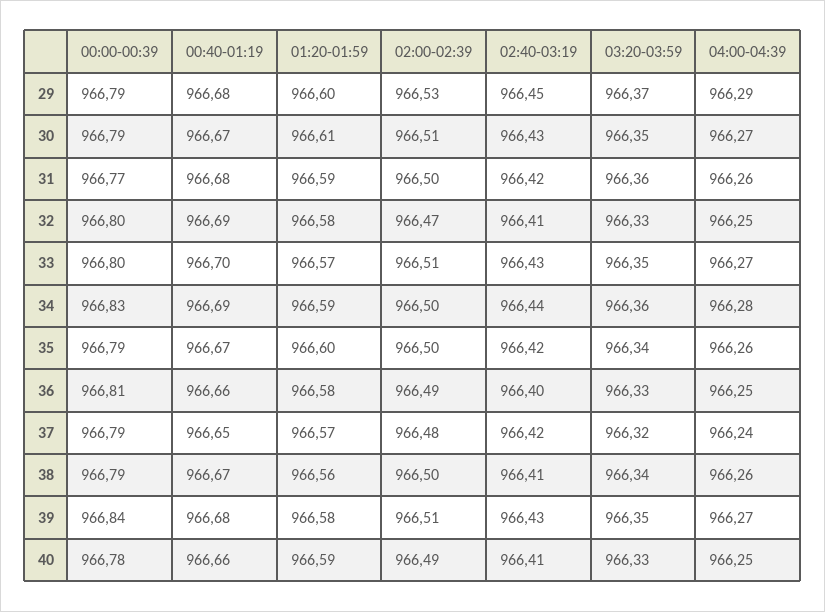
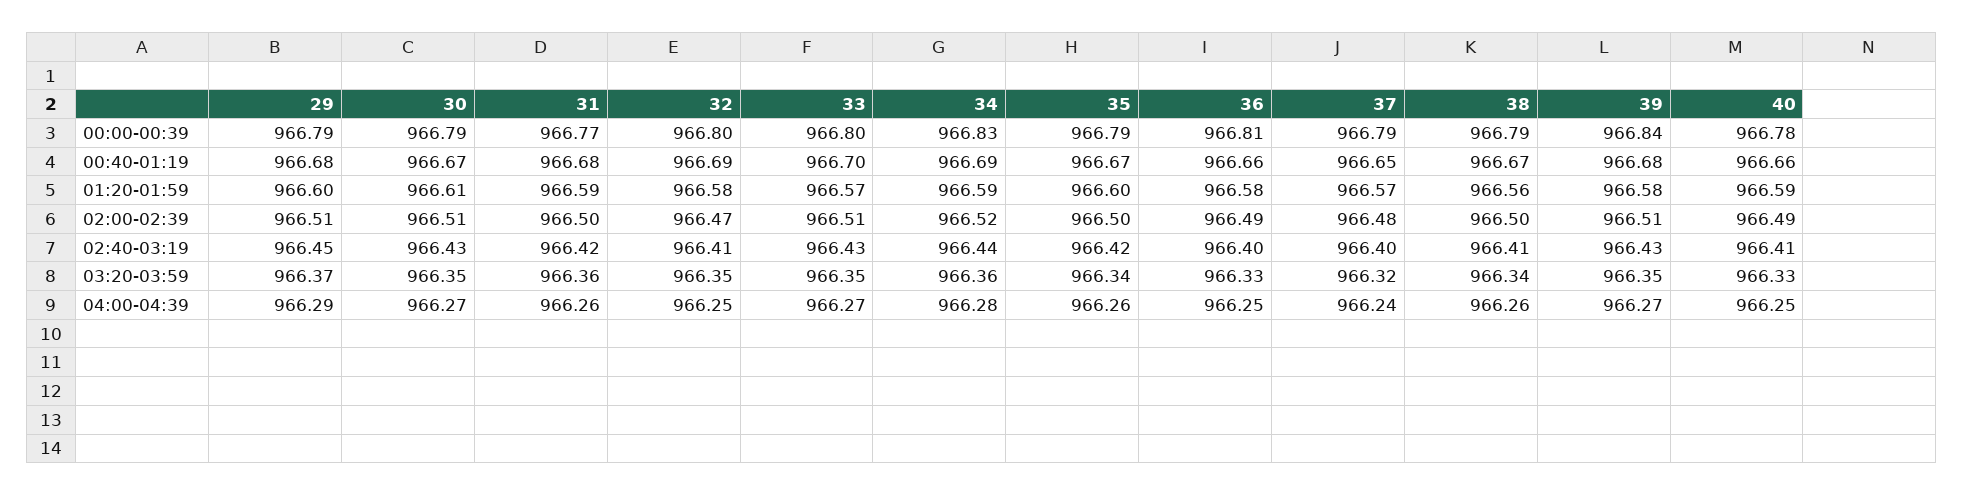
02:00-02:39, 29: 966.53 -> 966.51
03:20-03:59, 32: 966.33 -> 966.35
02:00-02:39, 34: 966.5 -> 966.52
02:40-03:19, 37: 966.42 -> 966.4

